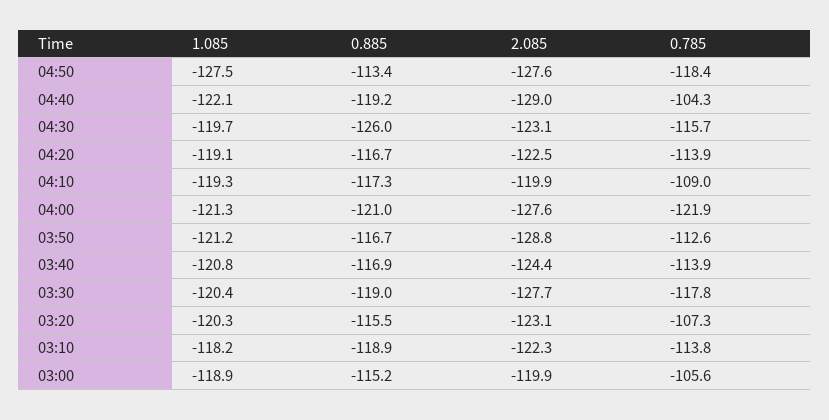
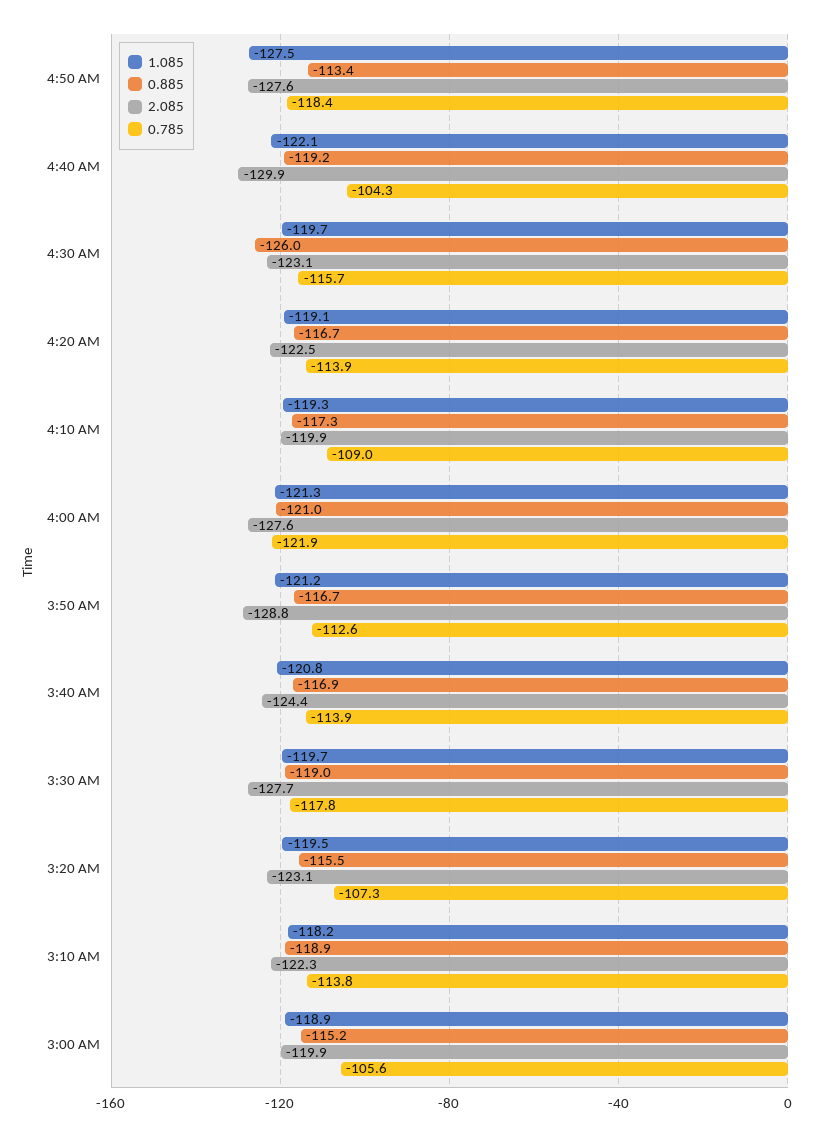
2.085, 04:40: -129 -> -129.9
1.085, 03:30: -120.4 -> -119.7
1.085, 03:20: -120.3 -> -119.5

